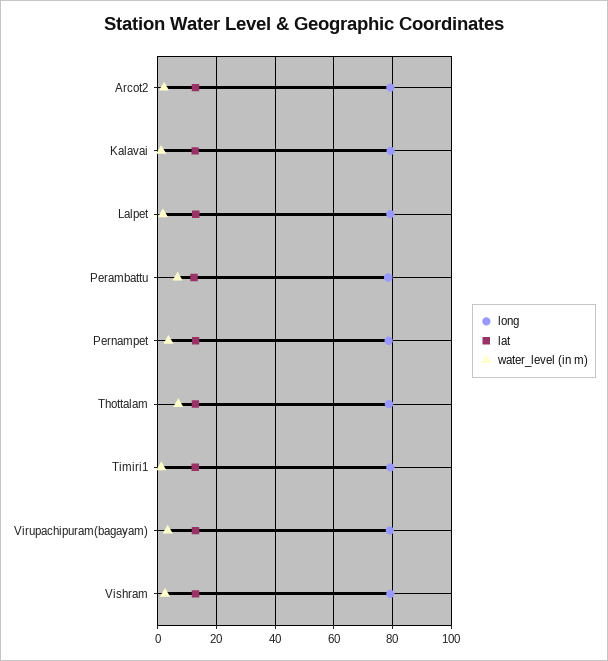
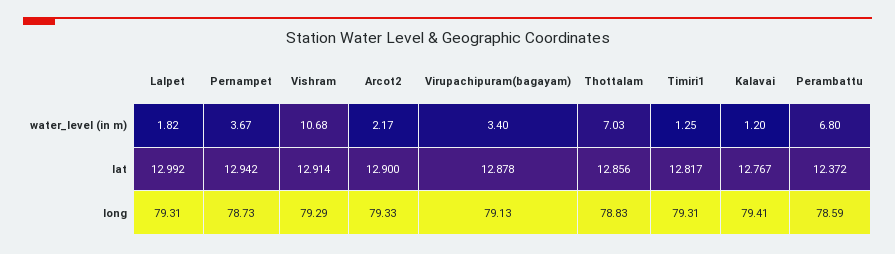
water_level (in m), Vishram: 2.5 -> 10.68

